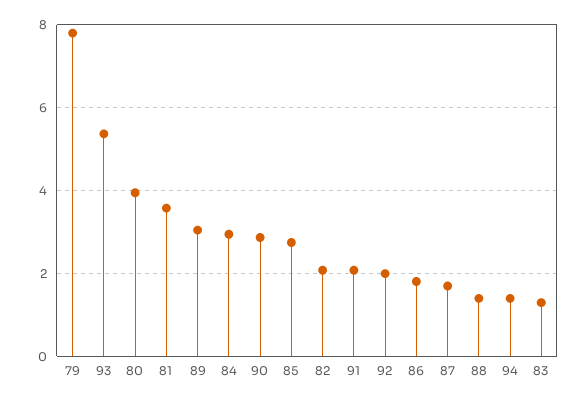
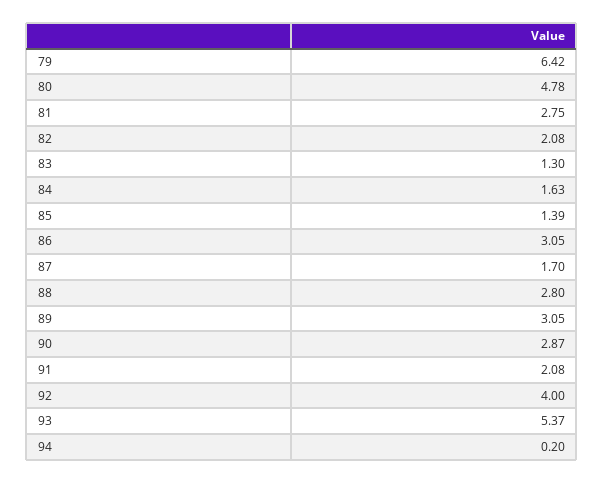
79: 7.8 -> 6.42
80: 4 -> 4.78
81: 3.6 -> 2.75
84: 3 -> 1.63
85: 2.8 -> 1.39
92: 2 -> 4
86: 1.8 -> 3.05
88: 1.4 -> 2.8
94: 1.4 -> 0.2

